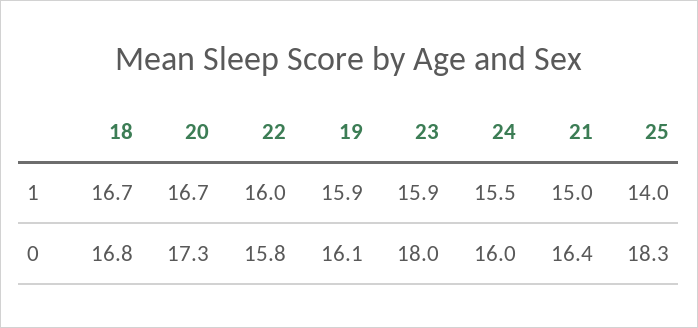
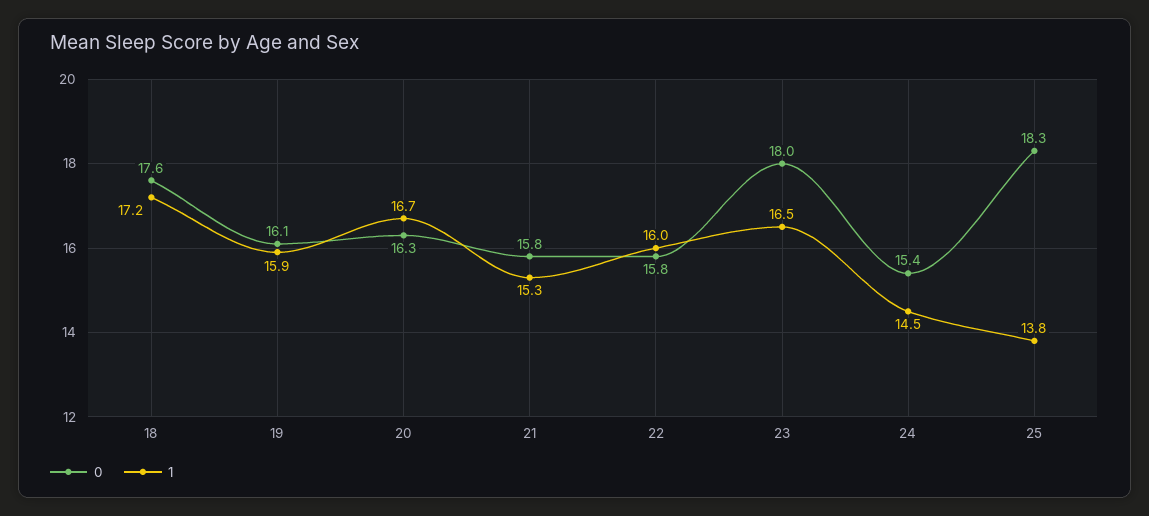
1, 18: 16.7 -> 17.2
1, 23: 15.9 -> 16.5
1, 24: 15.5 -> 14.5
1, 21: 15 -> 15.3
1, 25: 14 -> 13.8
0, 18: 16.8 -> 17.6
0, 20: 17.3 -> 16.3
0, 24: 16 -> 15.4
0, 21: 16.4 -> 15.8

